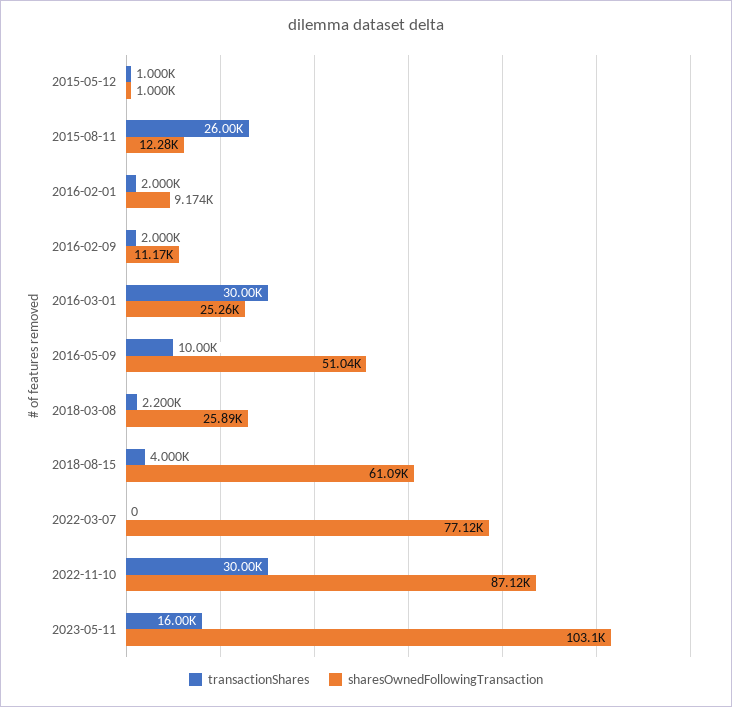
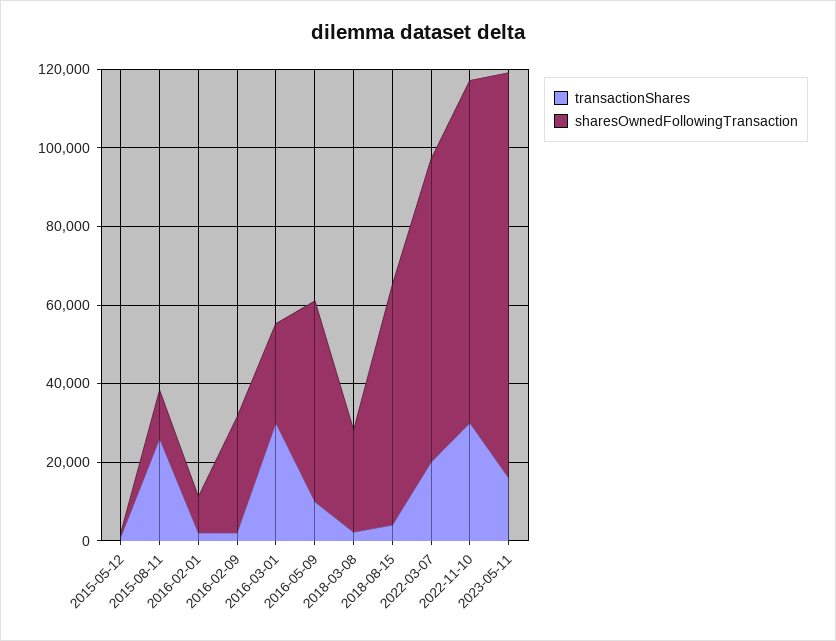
sharesOwnedFollowingTransaction, 2016-02-09: 11170 -> 30000
transactionShares, 2022-03-07: 0 -> 20000

